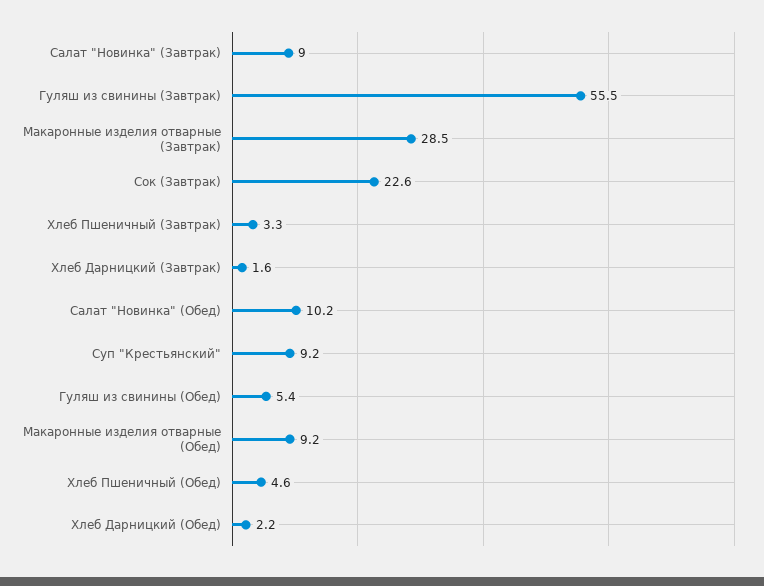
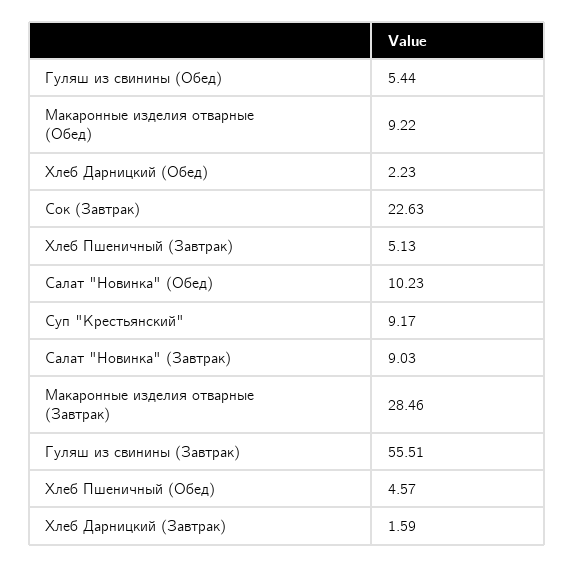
Хлеб Пшеничный (Завтрак): 3.3 -> 5.13

